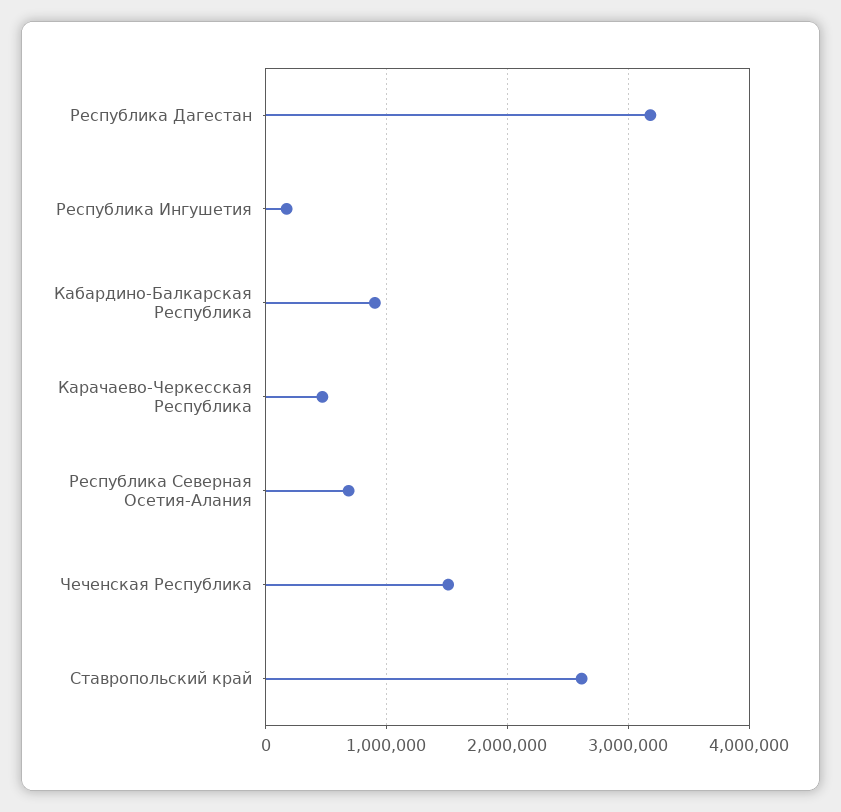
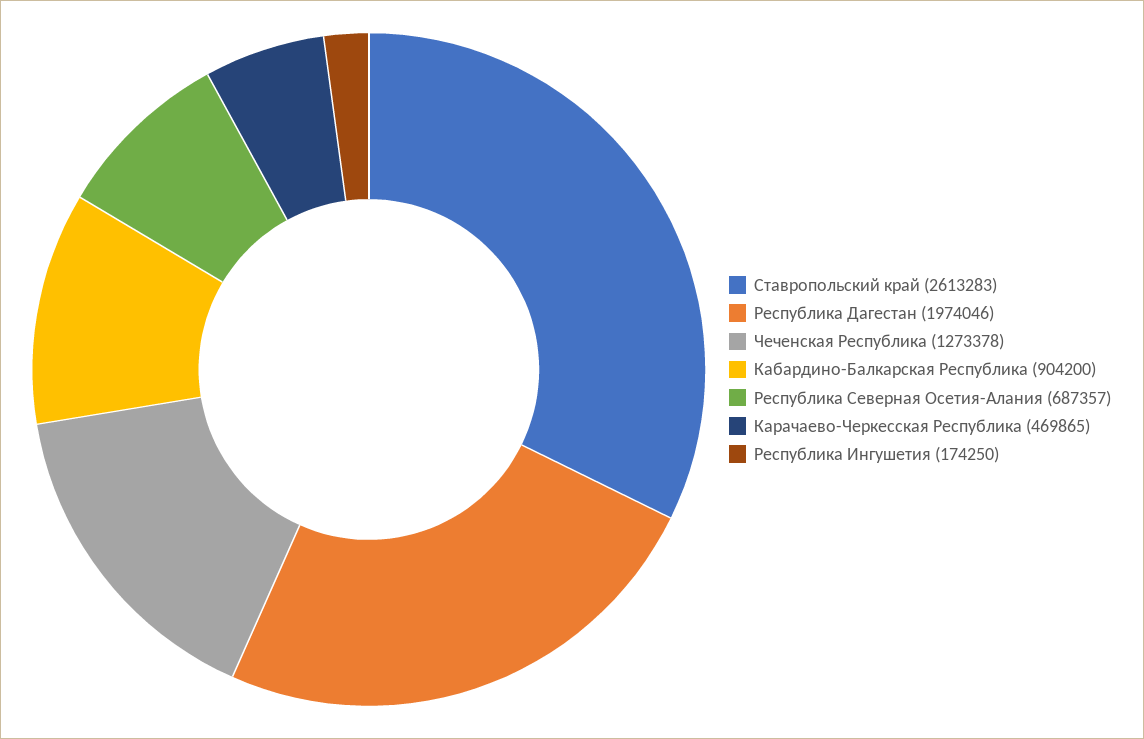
Республика Дагестан: 3200000 -> 1974046
Чеченская Республика: 1500000 -> 1273378

